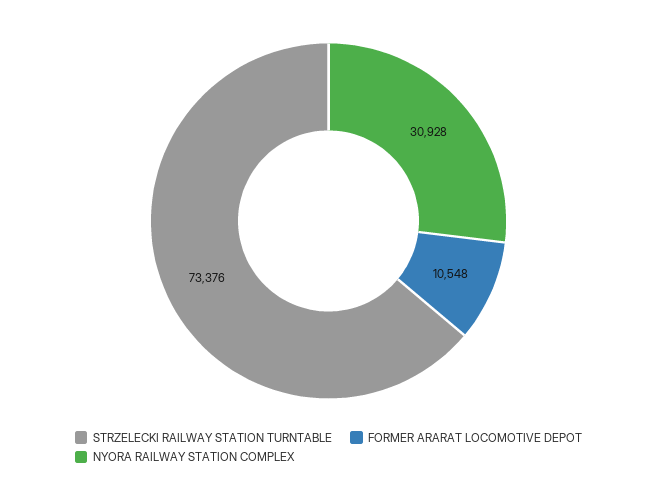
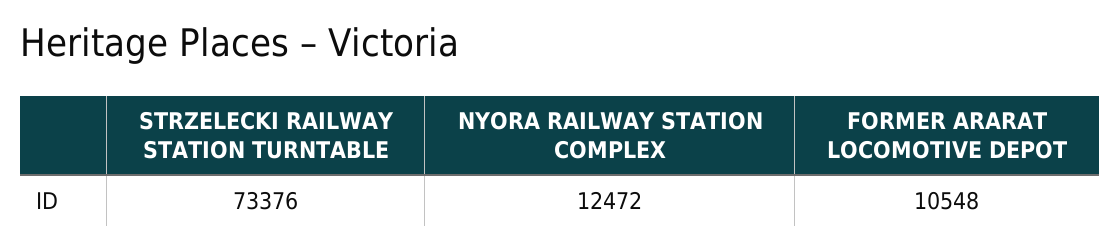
NYORA RAILWAY STATION COMPLEX: 30928 -> 12472

